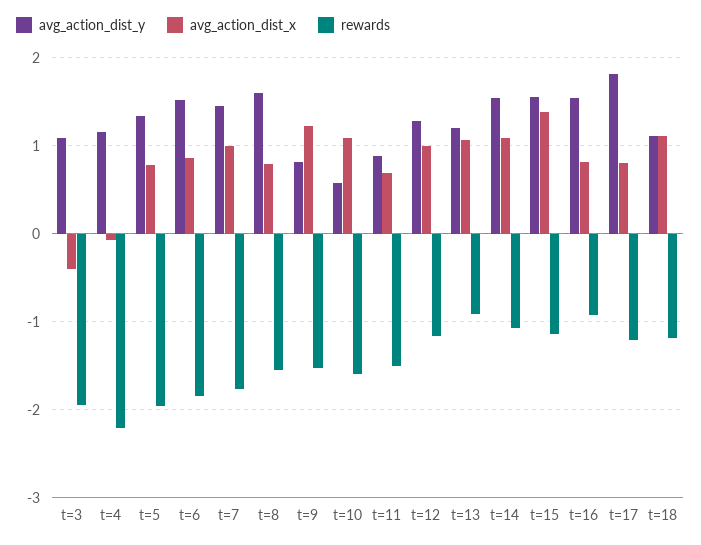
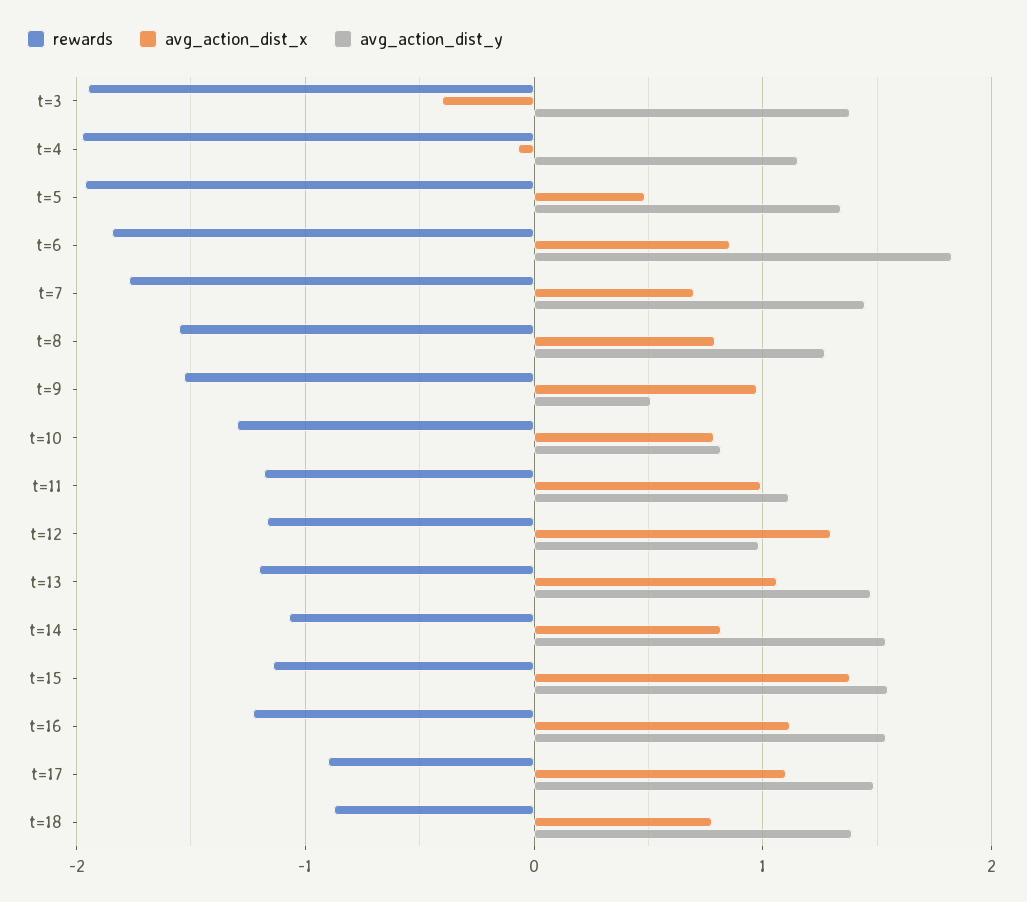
avg_action_dist_y, t=3: 1.1 -> 1.4
rewards, t=4: -2.2 -> -2
avg_action_dist_x, t=5: 0.8 -> 0.5
avg_action_dist_y, t=6: 1.5 -> 1.8
avg_action_dist_x, t=7: 1 -> 0.7
avg_action_dist_y, t=8: 1.6 -> 1.3
avg_action_dist_y, t=9: 0.8 -> 0.5
avg_action_dist_x, t=9: 1.2 -> 1
avg_action_dist_y, t=10: 0.6 -> 0.8
avg_action_dist_x, t=10: 1.1 -> 0.8
rewards, t=10: -1.6 -> -1.3
avg_action_dist_y, t=11: 0.9 -> 1.1
avg_action_dist_x, t=11: 0.7 -> 1
rewards, t=11: -1.5 -> -1.2
avg_action_dist_y, t=12: 1.3 -> 1
avg_action_dist_x, t=12: 1 -> 1.3
avg_action_dist_y, t=13: 1.2 -> 1.5
rewards, t=13: -0.9 -> -1.2
avg_action_dist_x, t=14: 1.1 -> 0.8
avg_action_dist_x, t=16: 0.8 -> 1.1
rewards, t=16: -0.9 -> -1.2
avg_action_dist_y, t=17: 1.8 -> 1.5
avg_action_dist_x, t=17: 0.8 -> 1.1
rewards, t=17: -1.2 -> -0.9
avg_action_dist_y, t=18: 1.1 -> 1.4
avg_action_dist_x, t=18: 1.1 -> 0.8
rewards, t=18: -1.2 -> -0.9

